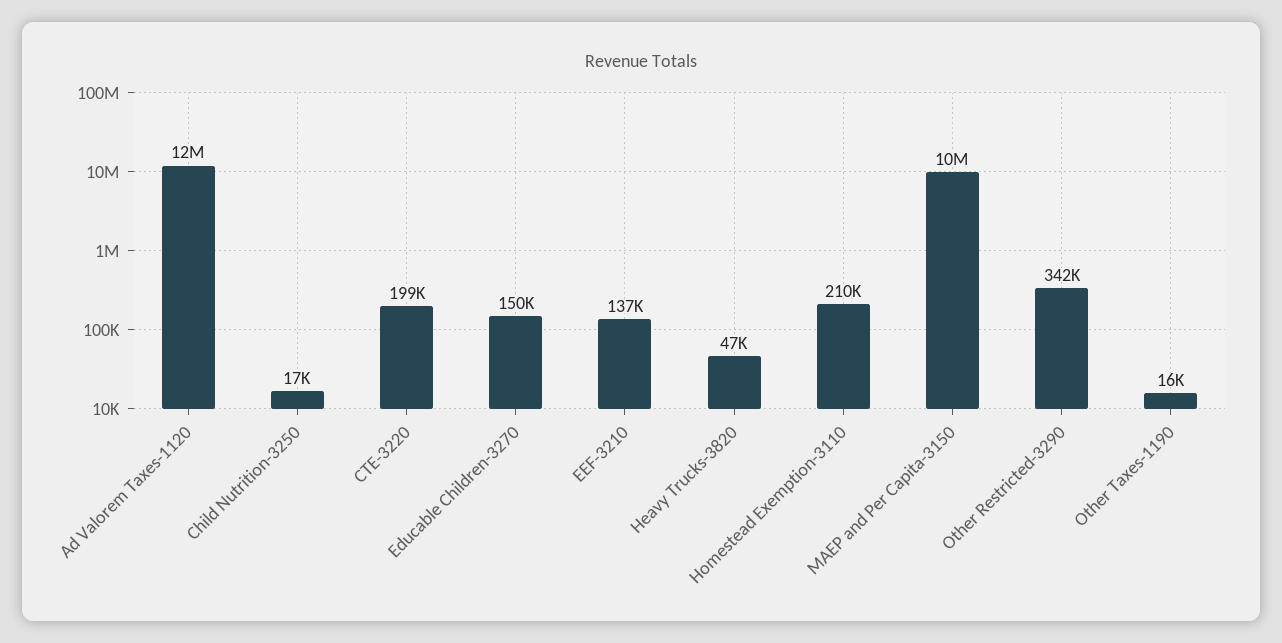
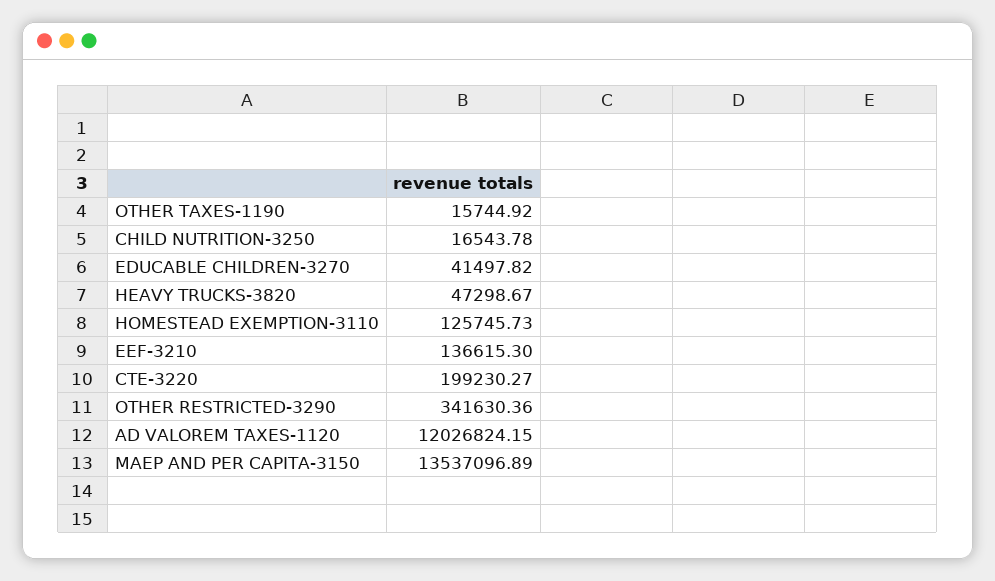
Educable Children-3270: 150000 -> 41497.82
Homestead Exemption-3110: 210000 -> 125745.73
MAEP and Per Capita-3150: 10000000 -> 13537096.89

